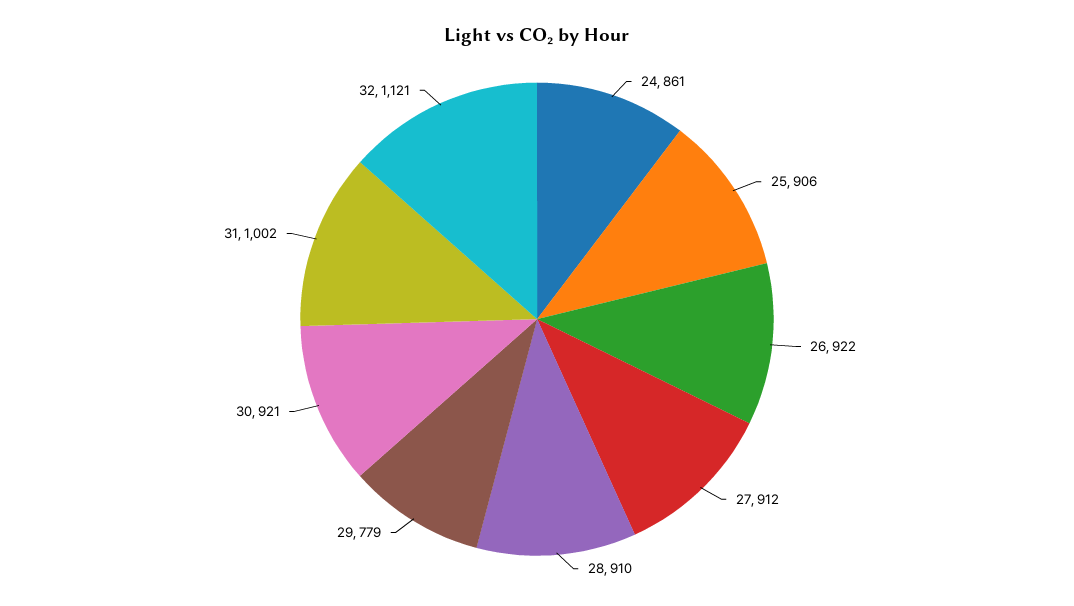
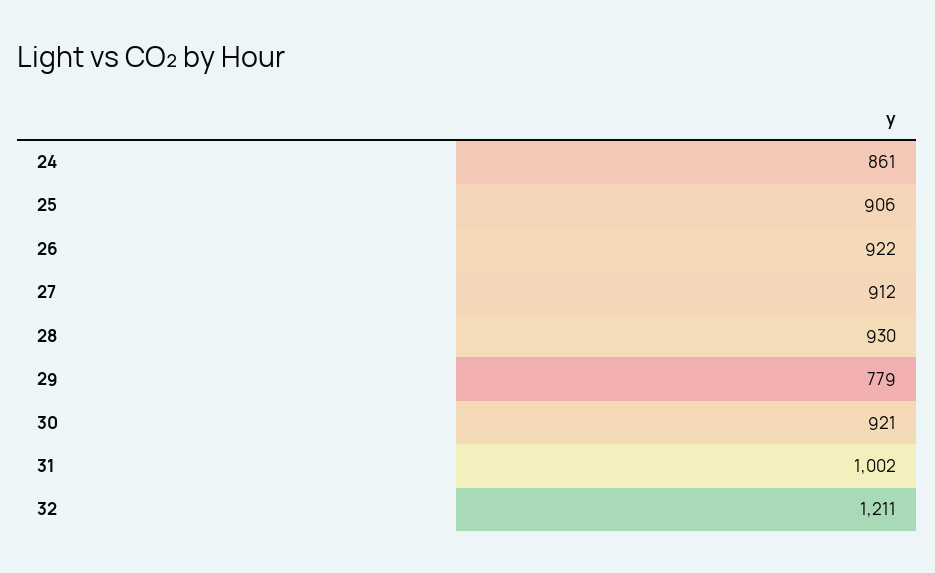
28: 910 -> 930
32: 1121 -> 1211

